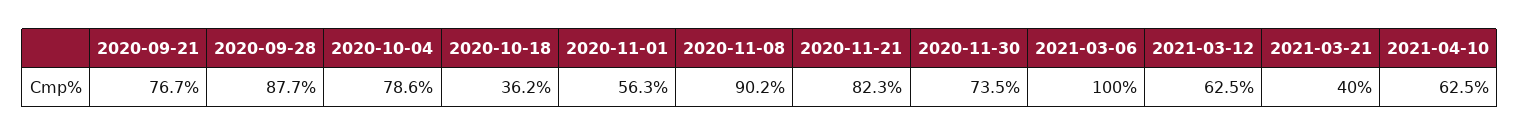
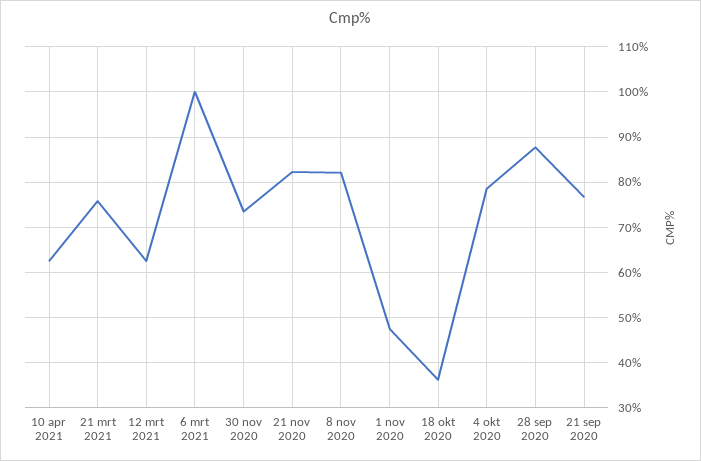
2020-11-01: 56.3 -> 48
2020-11-08: 90.2 -> 82
2021-03-21: 40 -> 76

